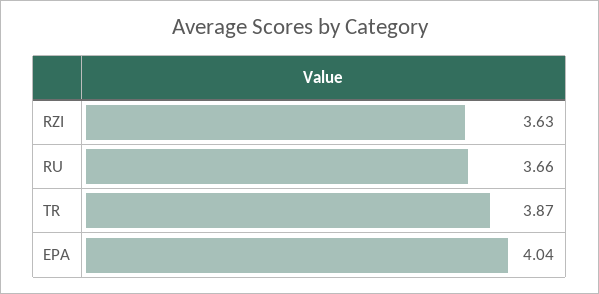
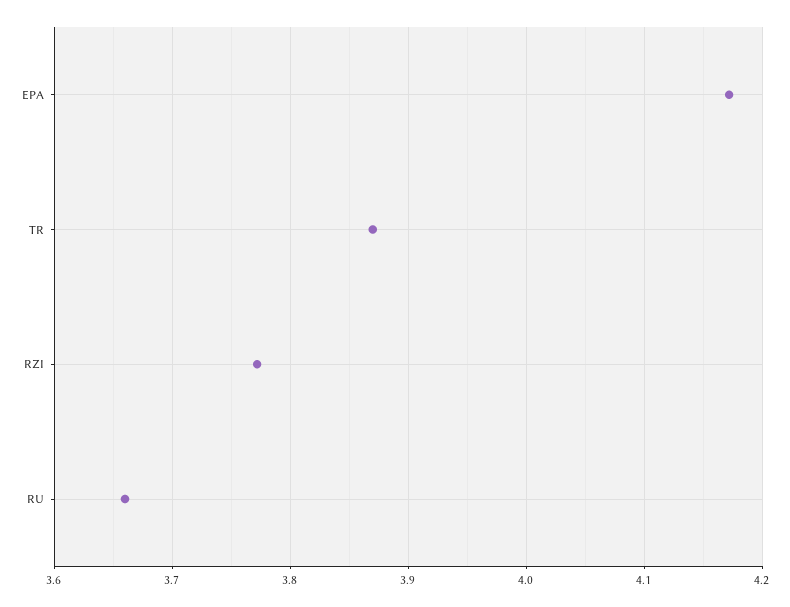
RZI: 3.63 -> 3.77
EPA: 4.04 -> 4.17

